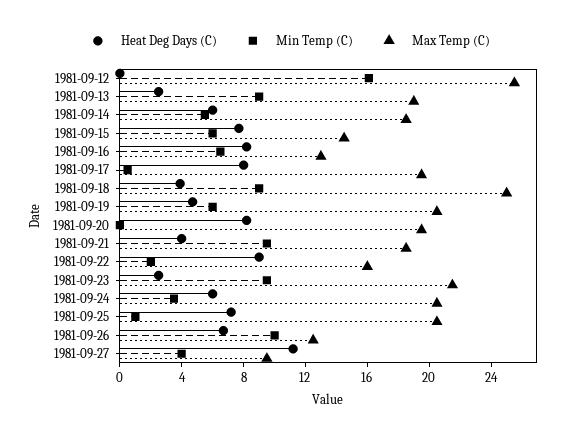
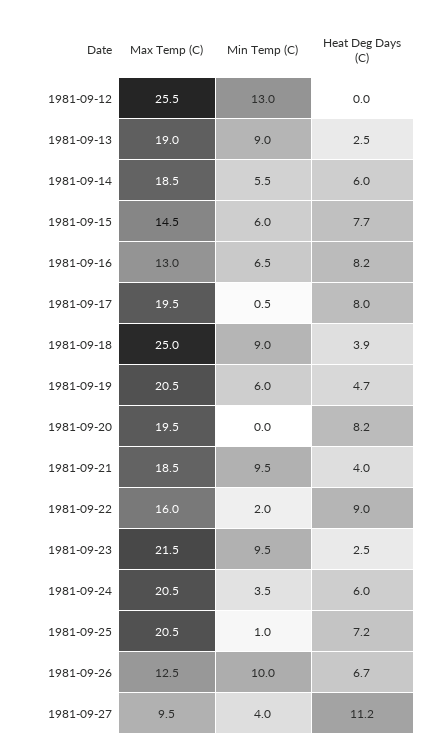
Min Temp (C), 1981-09-12: 16 -> 13

